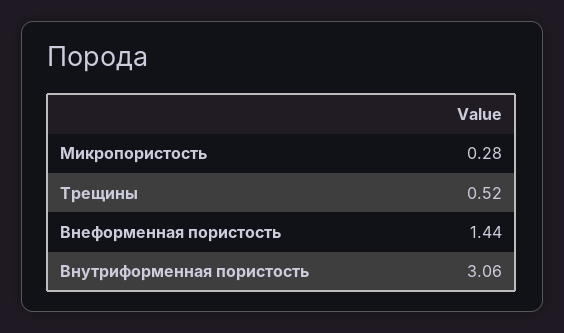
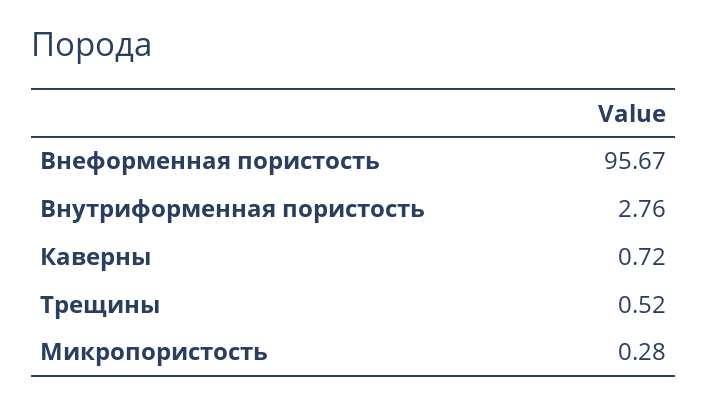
Внеформенная пористость: 1.44 -> 95.67
Внутриформенная пористость: 3.06 -> 2.76
Каверны: none -> 0.72

